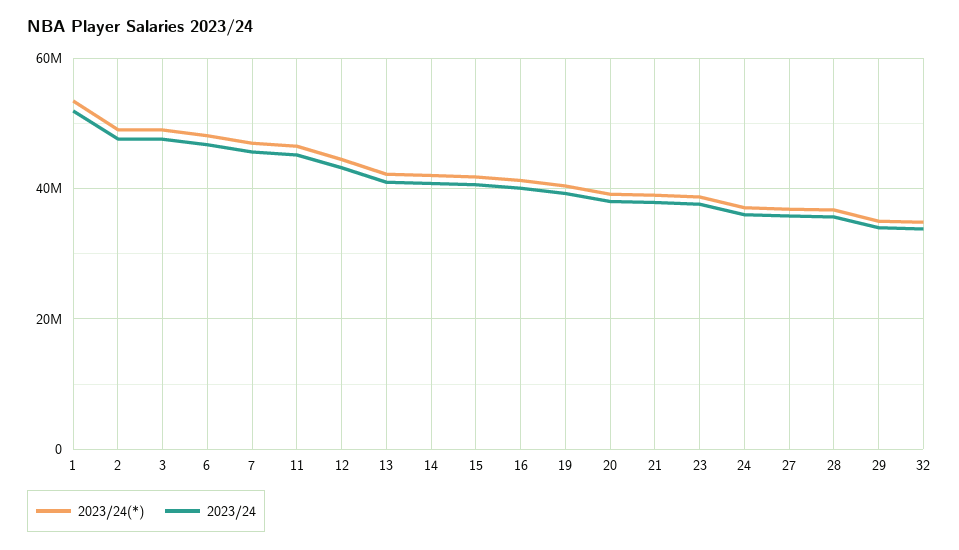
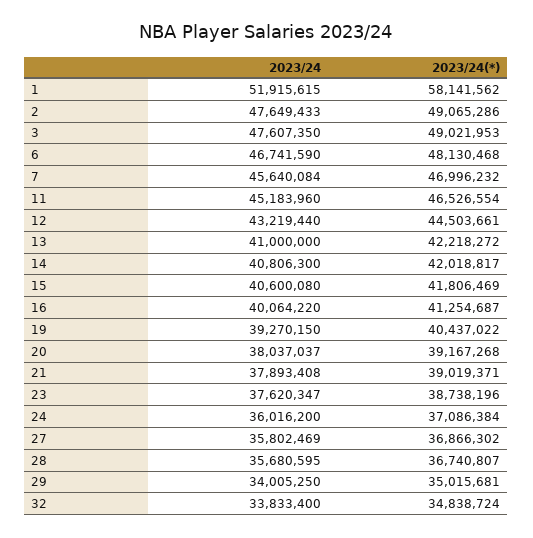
2023/24(*), 1: 54000000 -> 58141562

